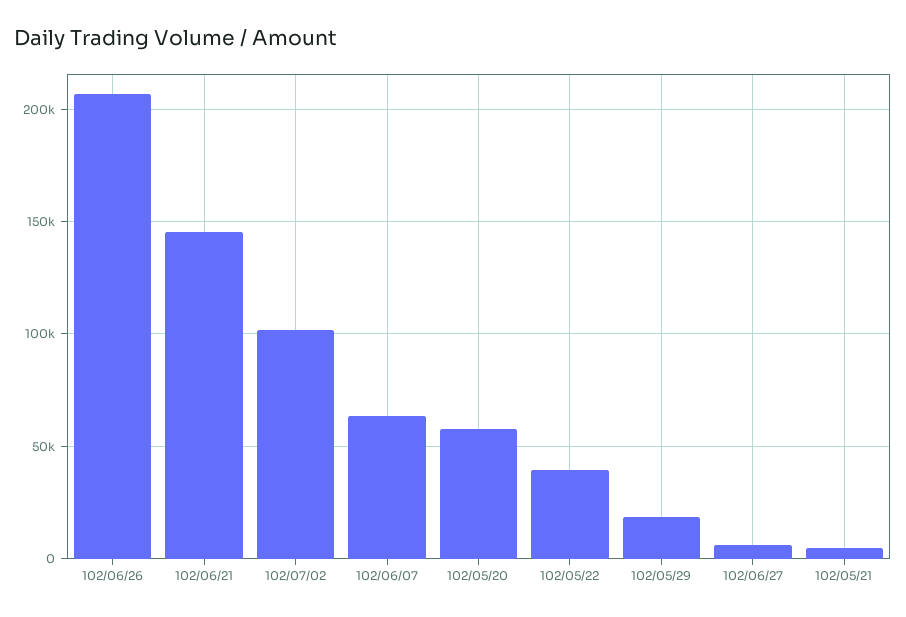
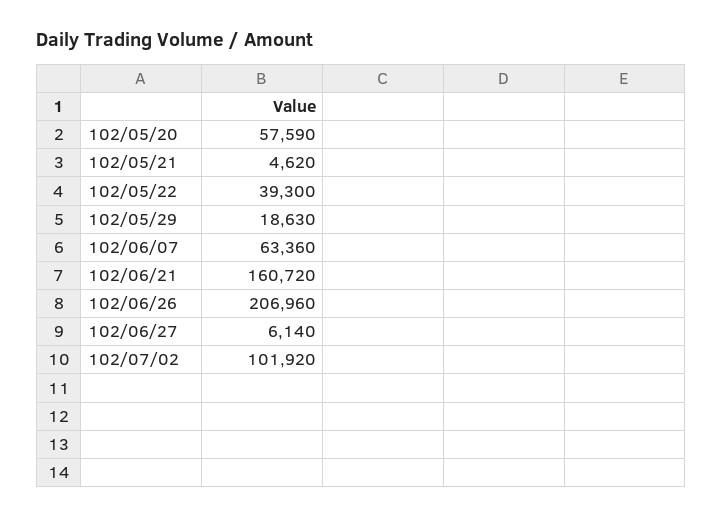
102/06/21: 145000 -> 160720

